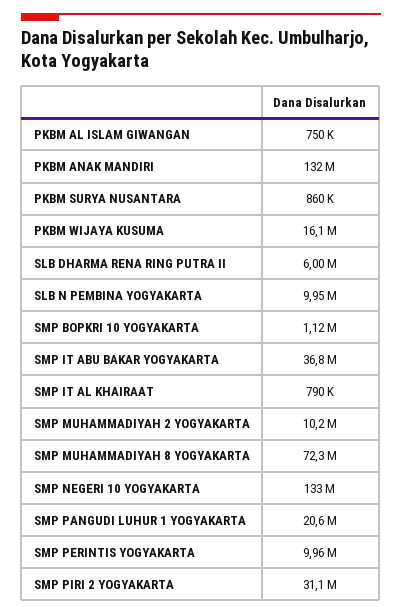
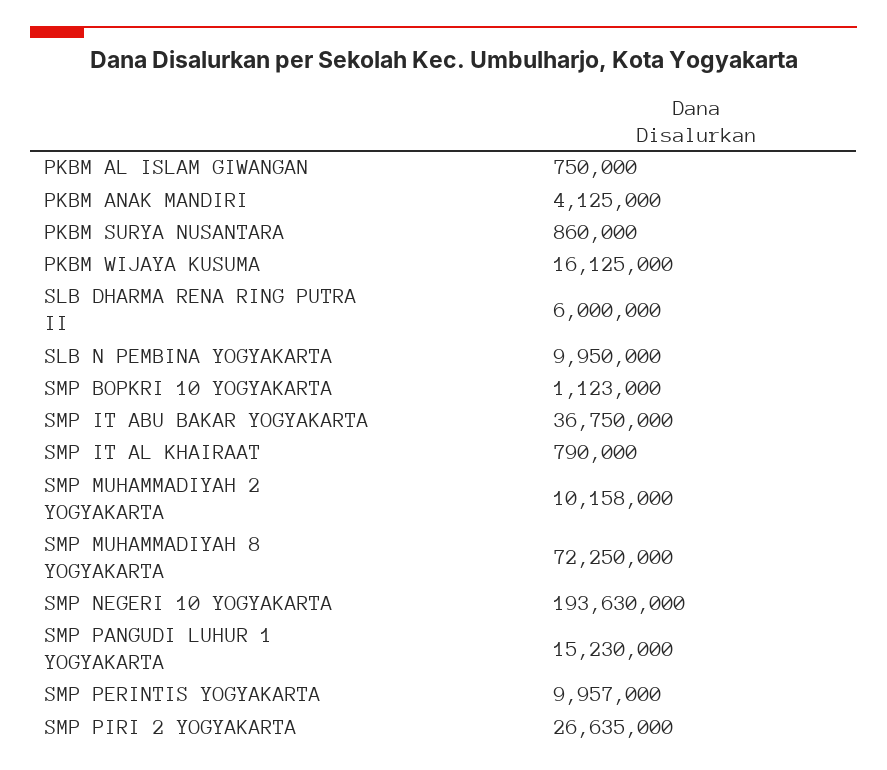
PKBM ANAK MANDIRI: 132000000 -> 4125000
SMP NEGERI 10 YOGYAKARTA: 133000000 -> 193630000
SMP PANGUDI LUHUR 1 YOGYAKARTA: 20600000 -> 15230000
SMP PIRI 2 YOGYAKARTA: 31100000 -> 26635000

